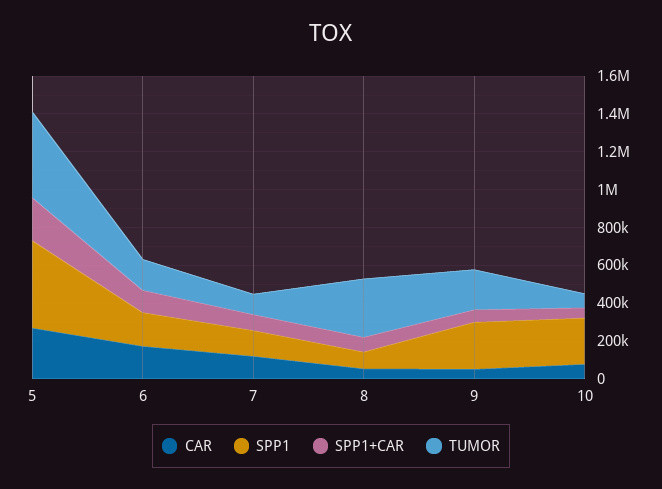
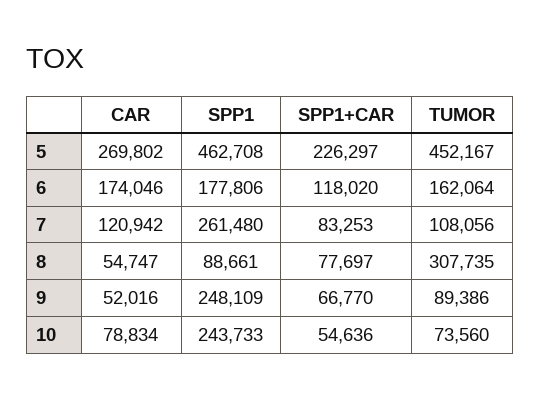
SPP1, 7: 150000 -> 261480
TUMOR, 9: 200000 -> 89386

